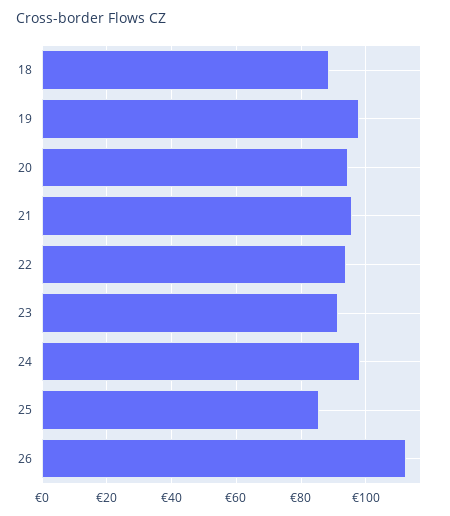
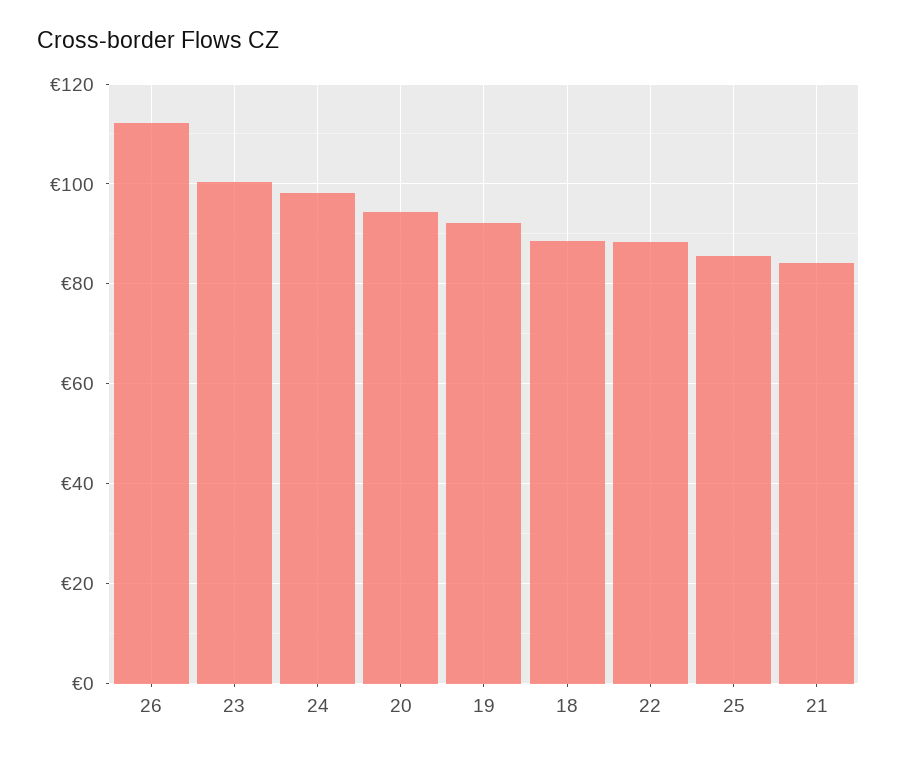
19: 98 -> 92
21: 96 -> 84
22: 94 -> 88
23: 92 -> 100

